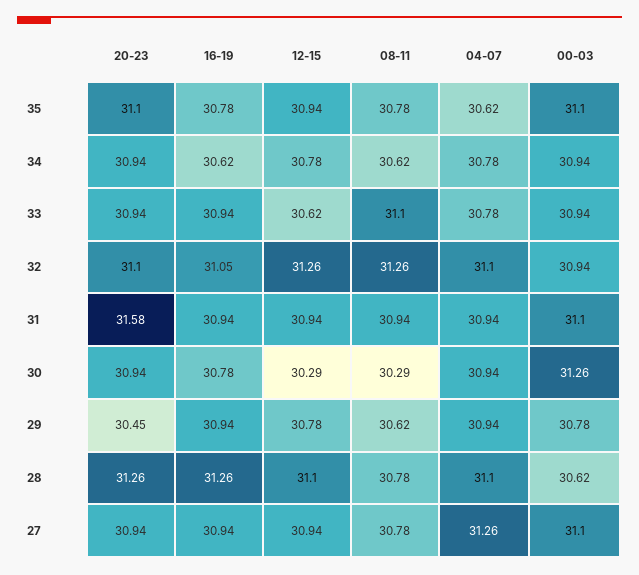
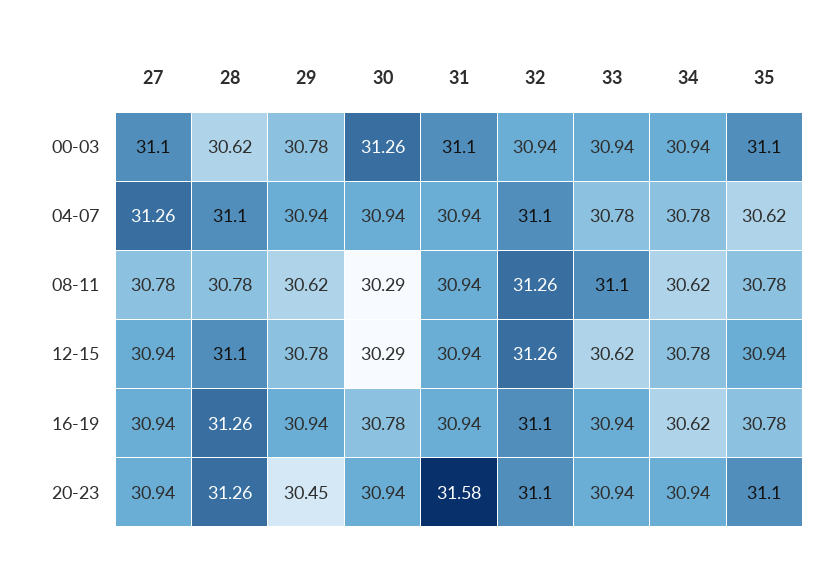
16-19, 32: 31.05 -> 31.1

